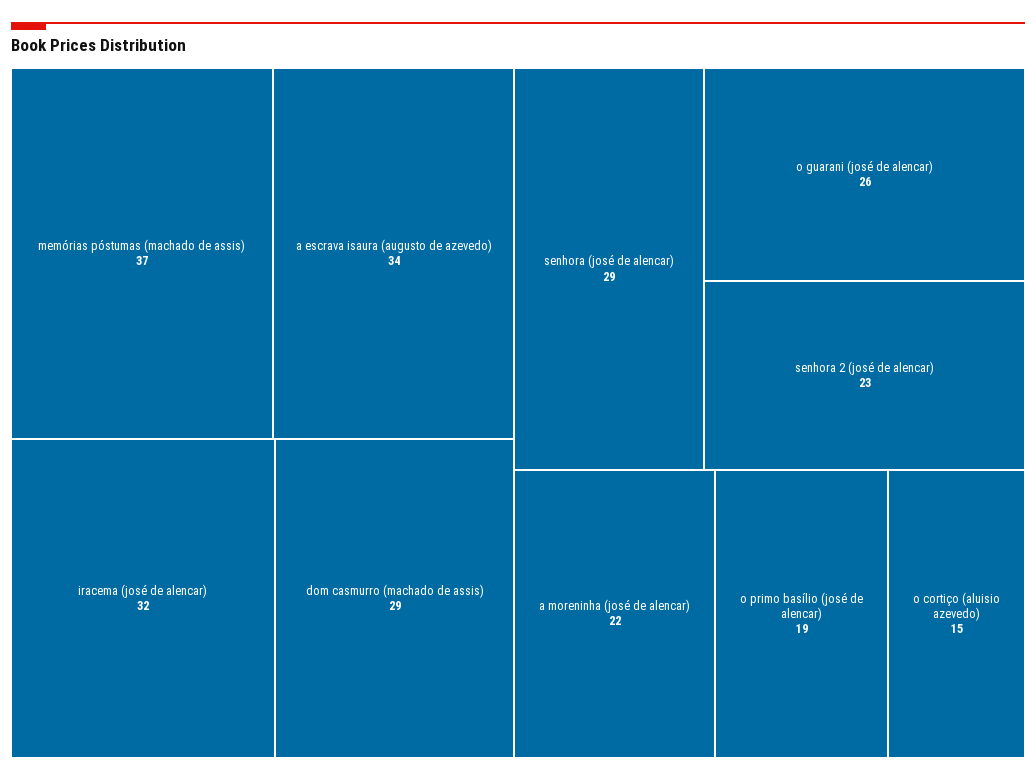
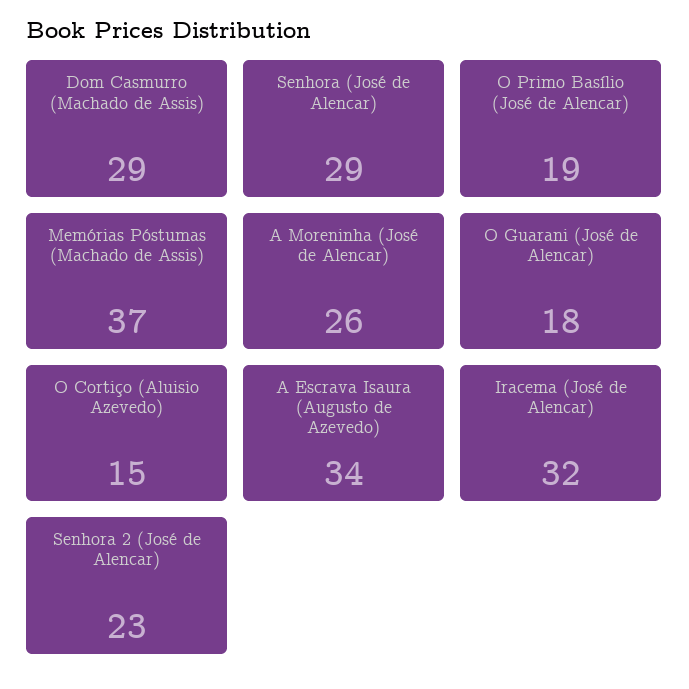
o guarani (josé de alencar): 26 -> 18
a moreninha (josé de alencar): 22 -> 26

